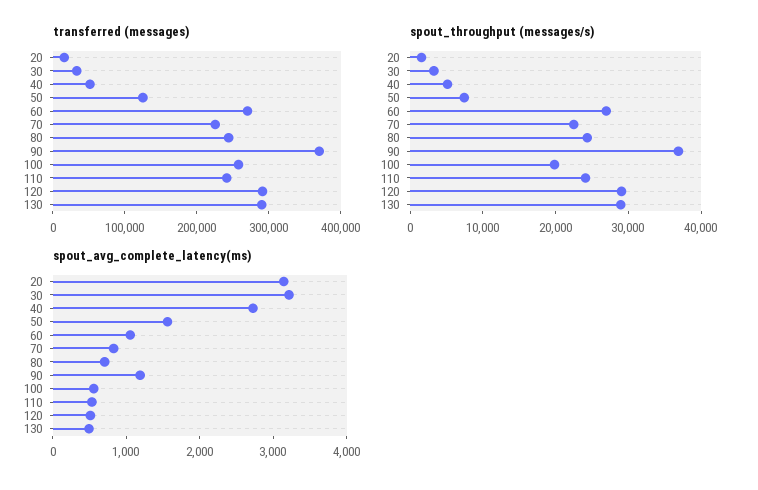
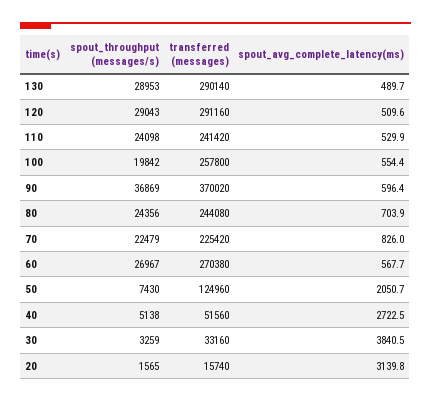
spout_avg_complete_latency(ms), 30: 3200 -> 3840.5
spout_avg_complete_latency(ms), 50: 1600 -> 2050.7
spout_avg_complete_latency(ms), 60: 1000 -> 567.7
spout_avg_complete_latency(ms), 90: 1200 -> 596.4

